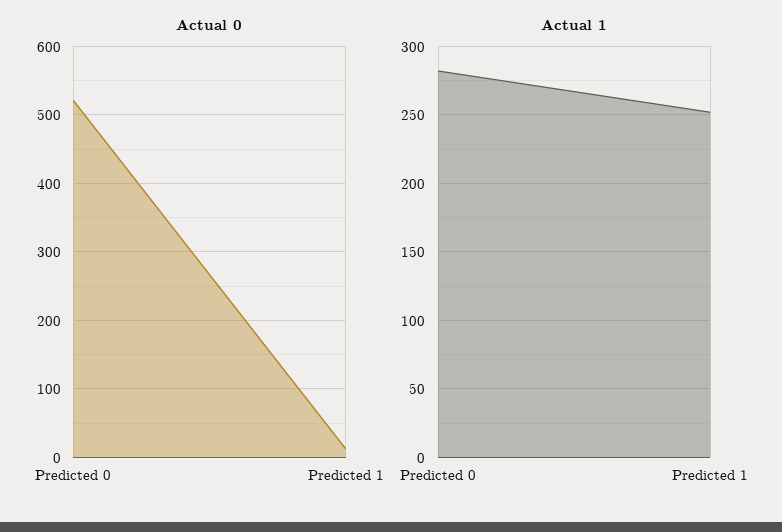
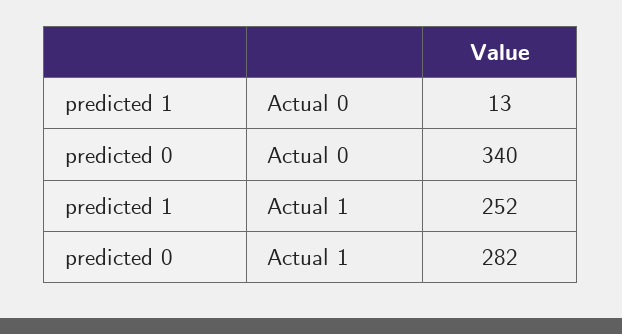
Actual 0, Predicted 0: 520 -> 340

